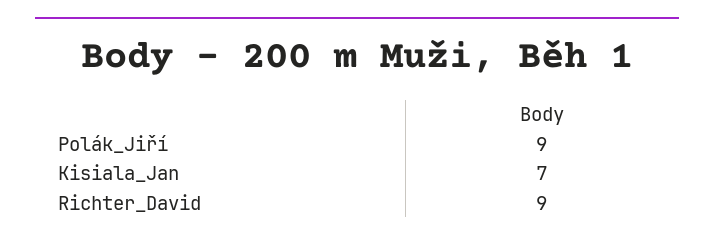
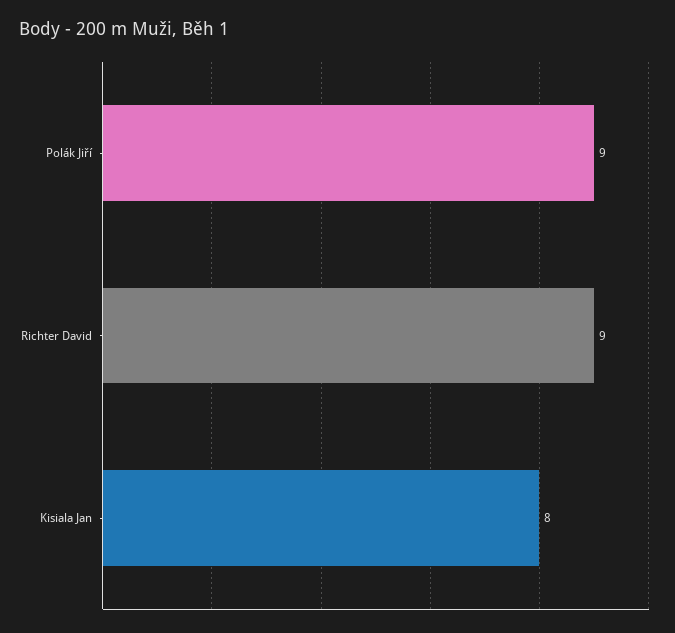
Kisiala_Jan: 7 -> 8

